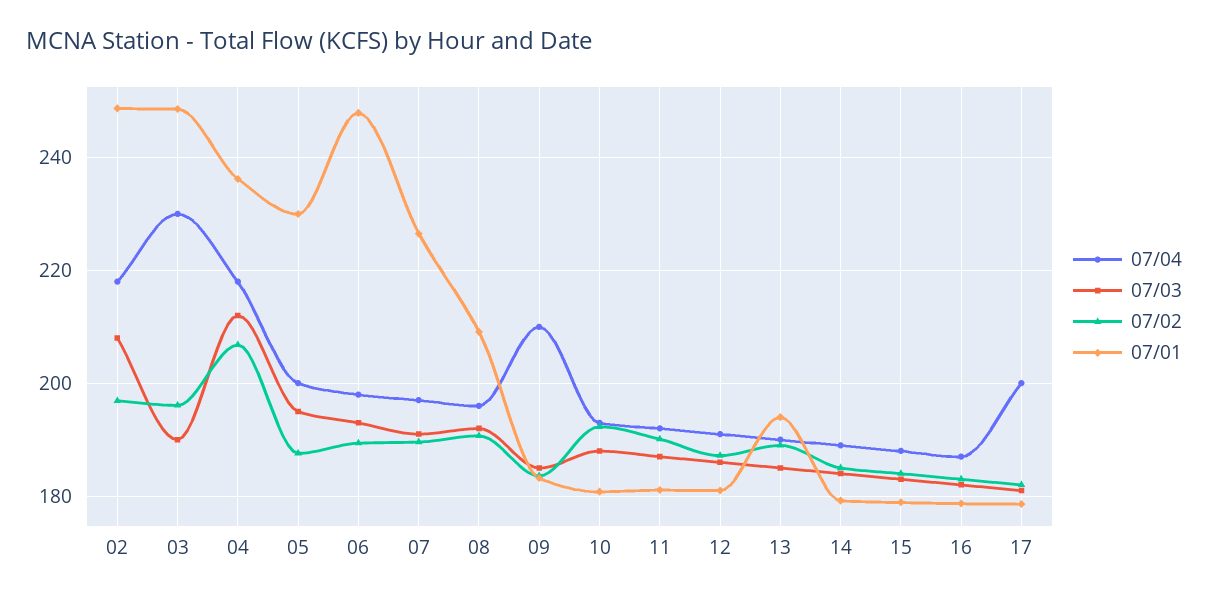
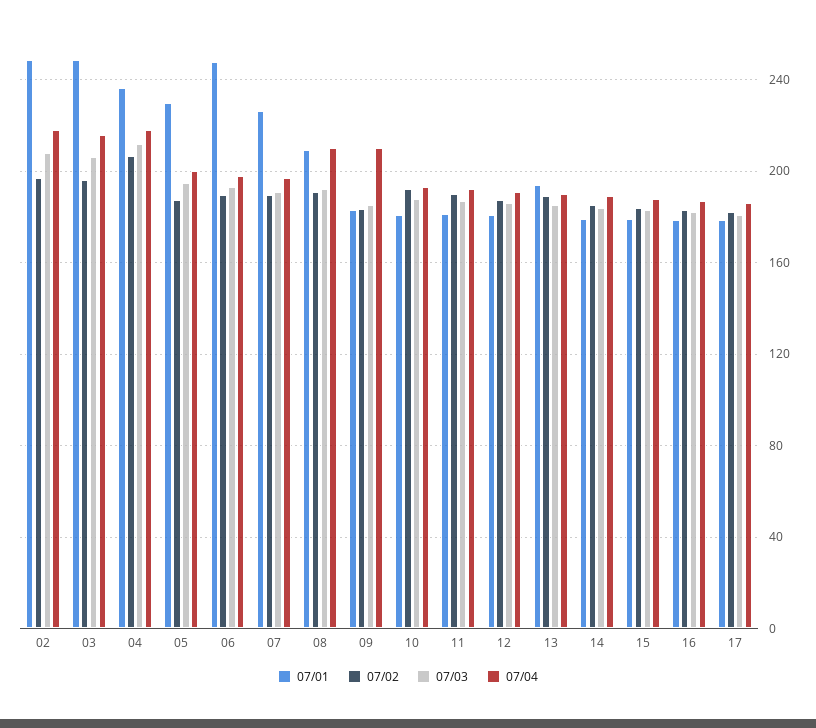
07/04, 03: 230 -> 215
07/03, 03: 190 -> 205
07/04, 08: 196 -> 210
07/04, 17: 200 -> 185

